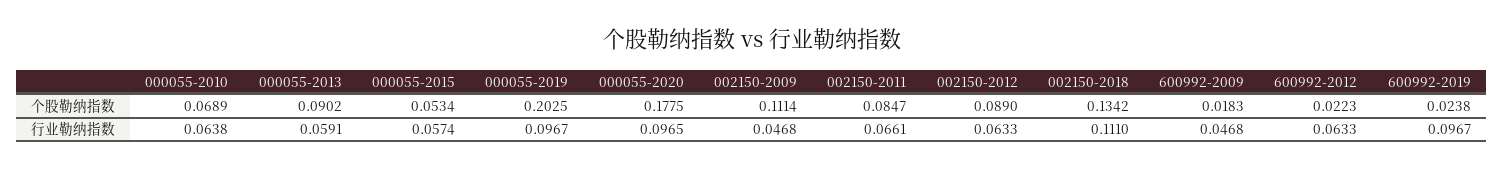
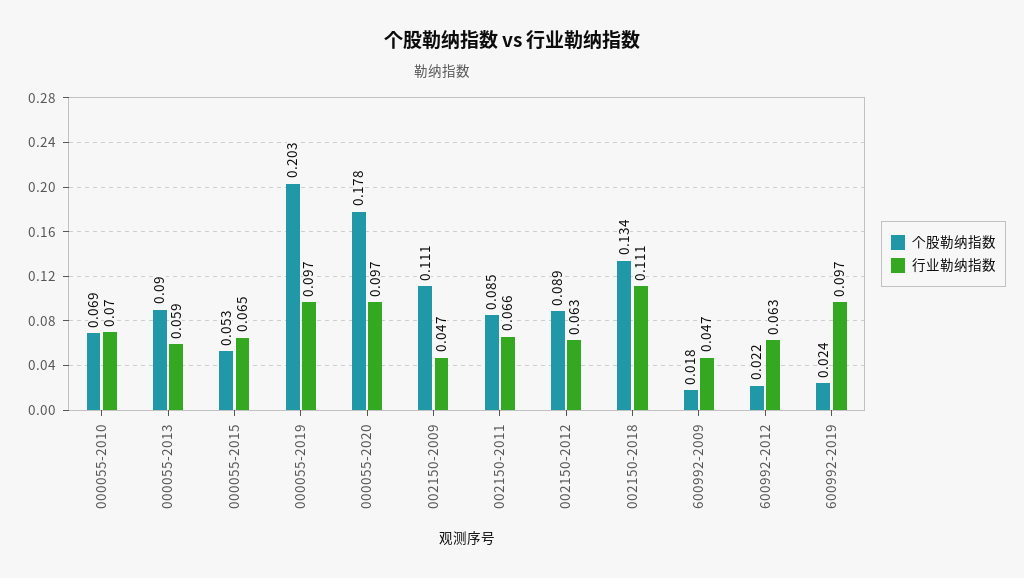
行业勒纳指数, 000055-2010: 0.0638 -> 0.07
行业勒纳指数, 000055-2015: 0.0574 -> 0.065

